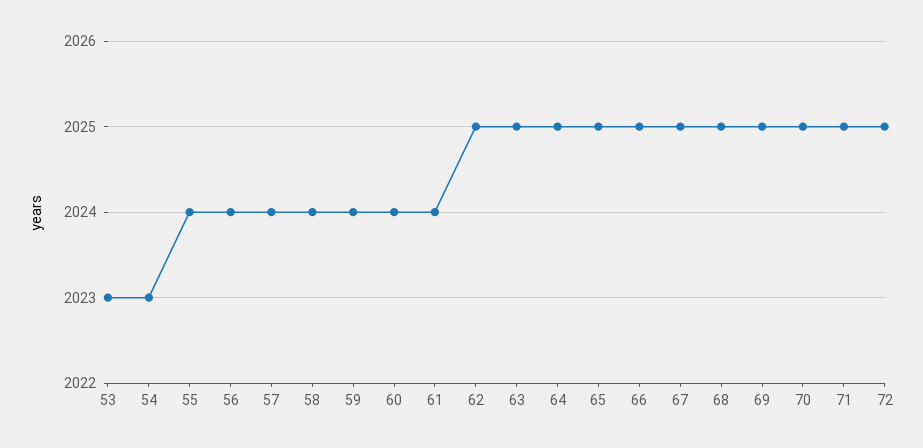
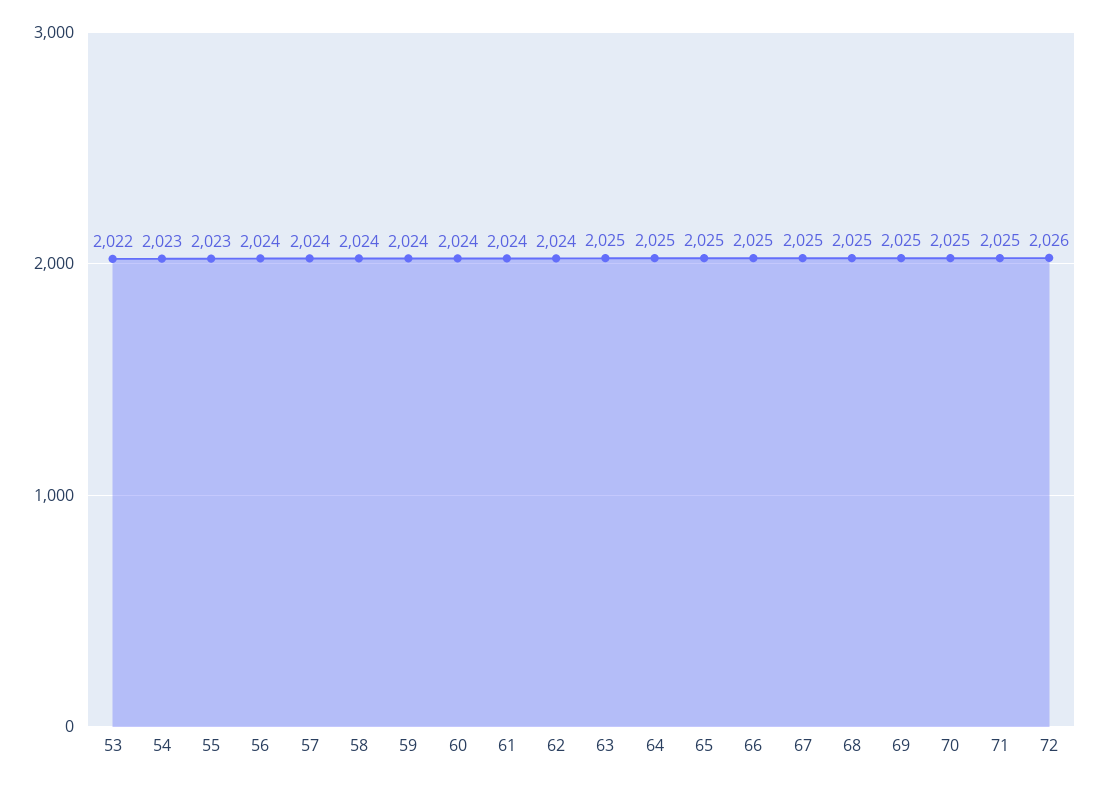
53: 2023 -> 2022
55: 2024 -> 2023
62: 2025 -> 2024
72: 2025 -> 2026

